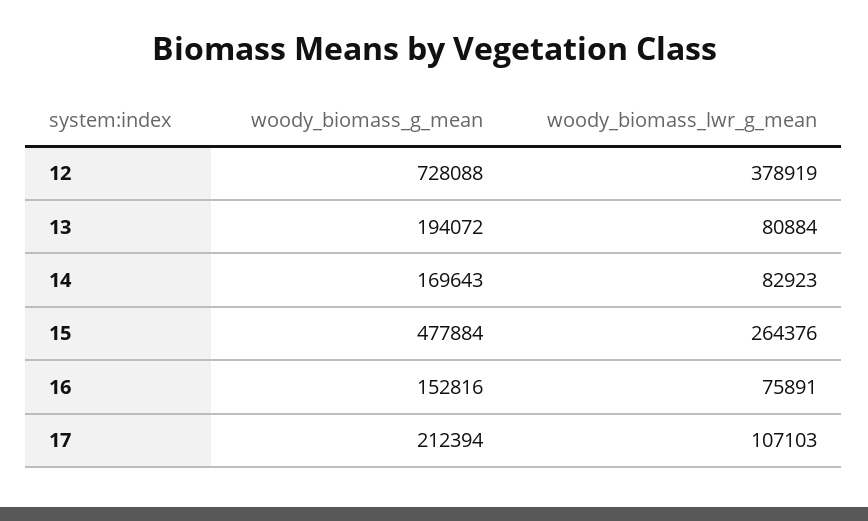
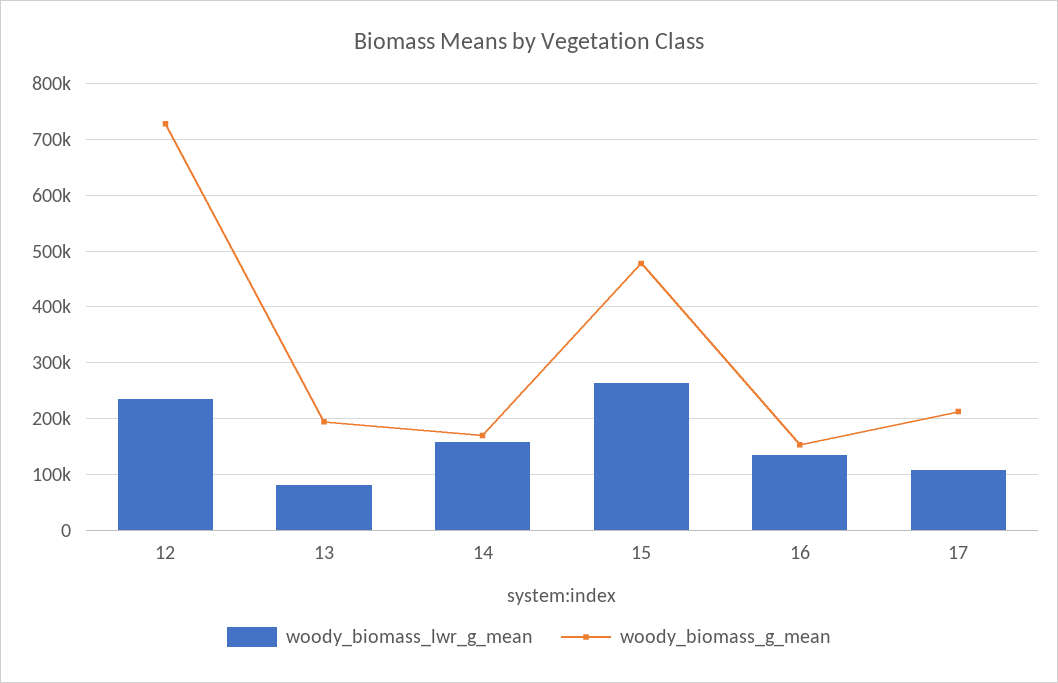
woody_biomass_lwr_g_mean, 12: 378919 -> 240000
woody_biomass_lwr_g_mean, 14: 82923 -> 160000
woody_biomass_lwr_g_mean, 16: 75891 -> 140000

